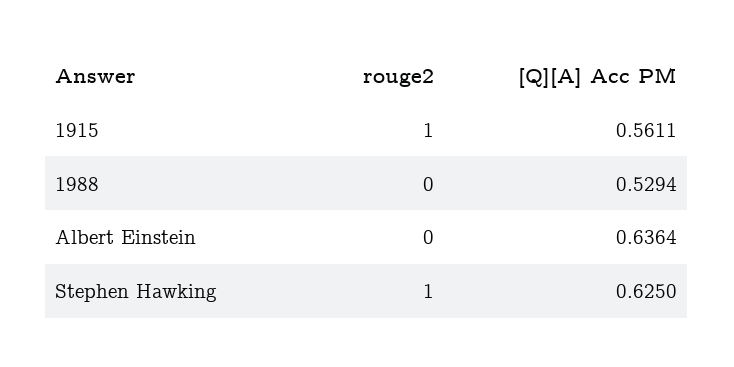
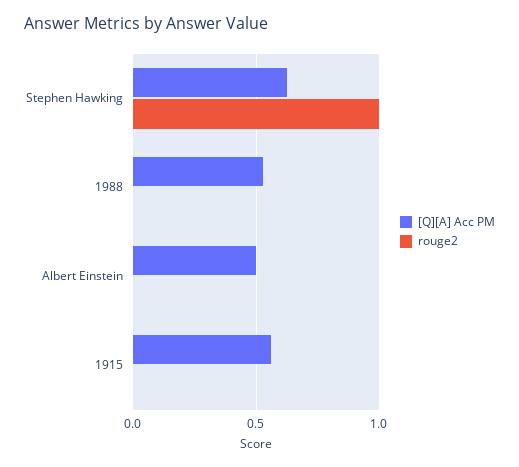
rouge2, 1915: 1 -> 0
[Q][A] Acc PM, Albert Einstein: 0.6364 -> 0.5

